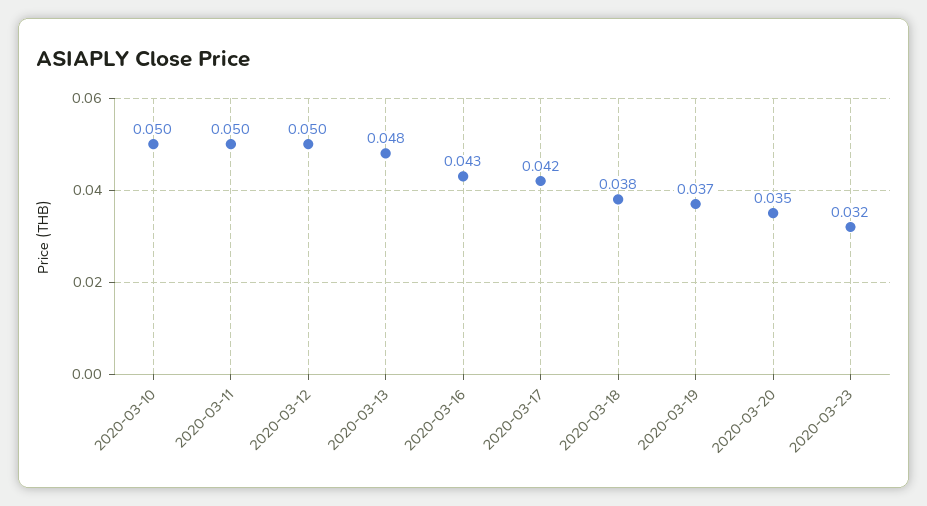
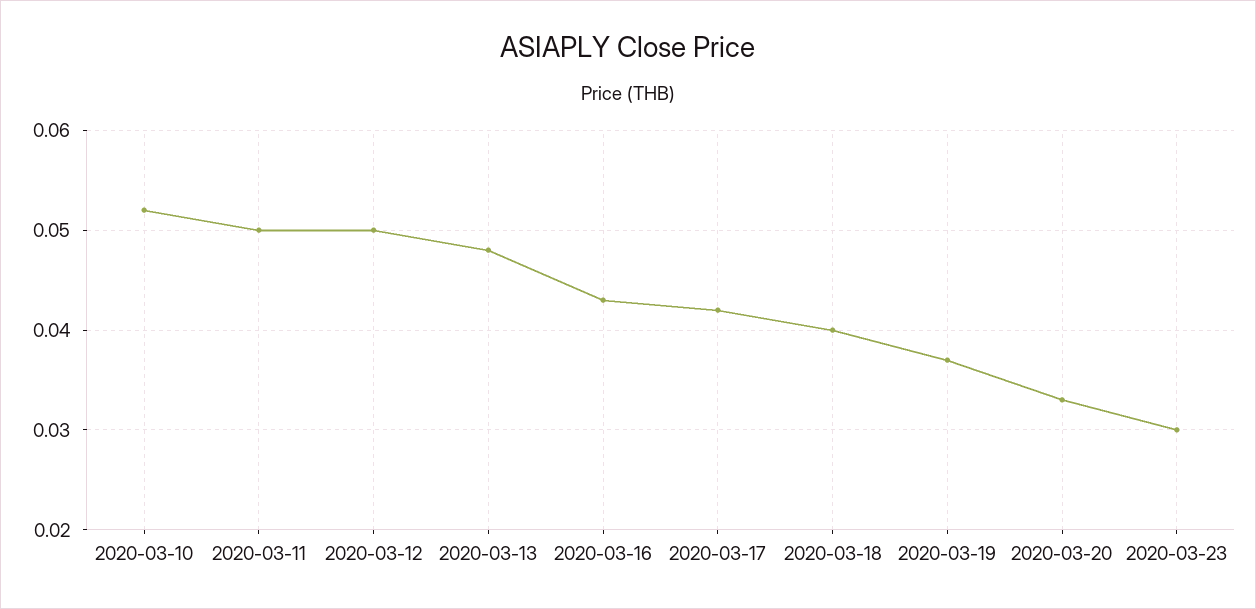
2020-03-10: 0.05 -> 0.052
2020-03-18: 0.038 -> 0.04
2020-03-20: 0.035 -> 0.033
2020-03-23: 0.032 -> 0.03

